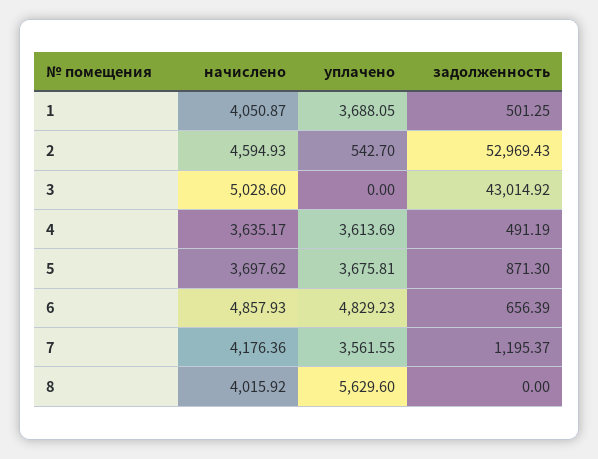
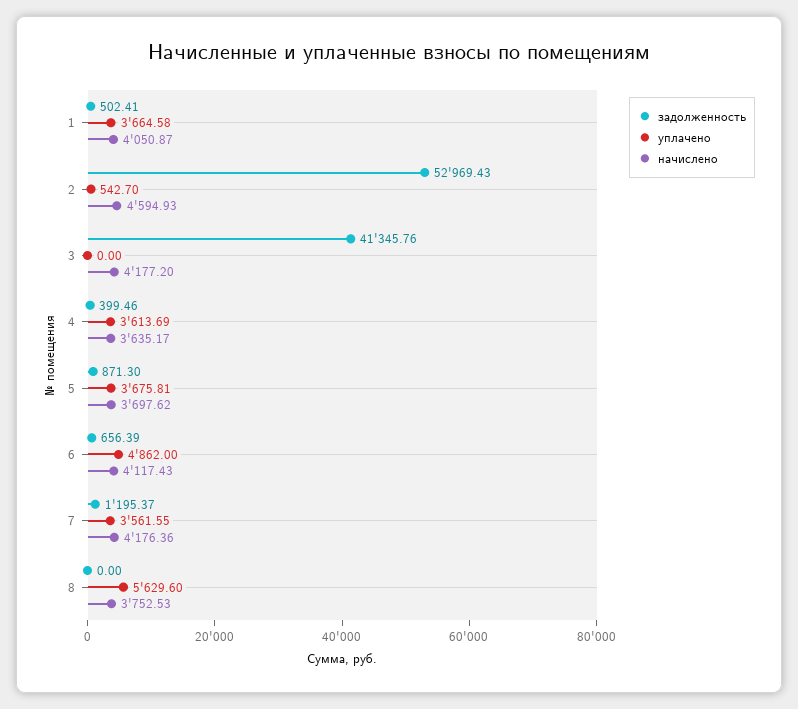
уплачено, 1: 3688.05 -> 3664.58
задолженность, 1: 501.25 -> 502.41
начислено, 3: 5028.6 -> 4177.2
задолженность, 3: 43014.92 -> 41345.76
задолженность, 4: 491.19 -> 399.46
начислено, 6: 4857.93 -> 4117.43
уплачено, 6: 4829.23 -> 4862
начислено, 8: 4015.92 -> 3752.53

